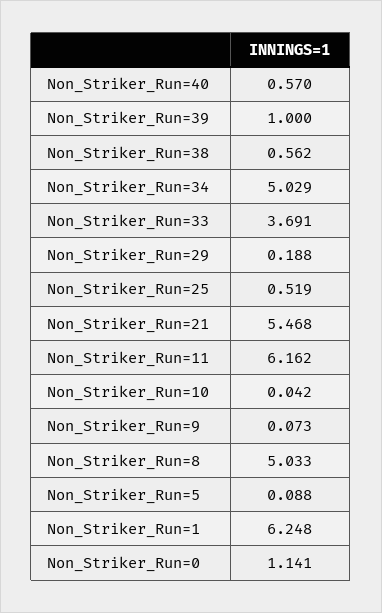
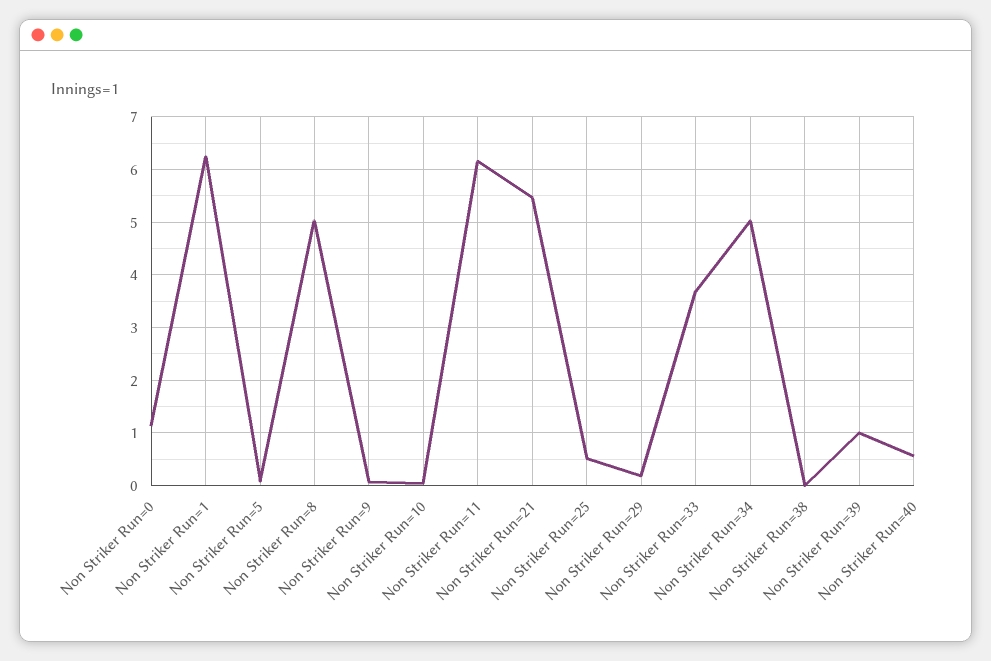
Non_Striker_Run=38: 0.562 -> 0

